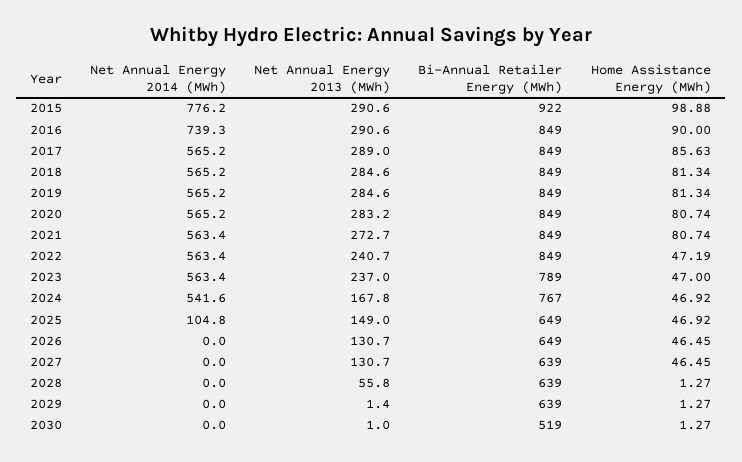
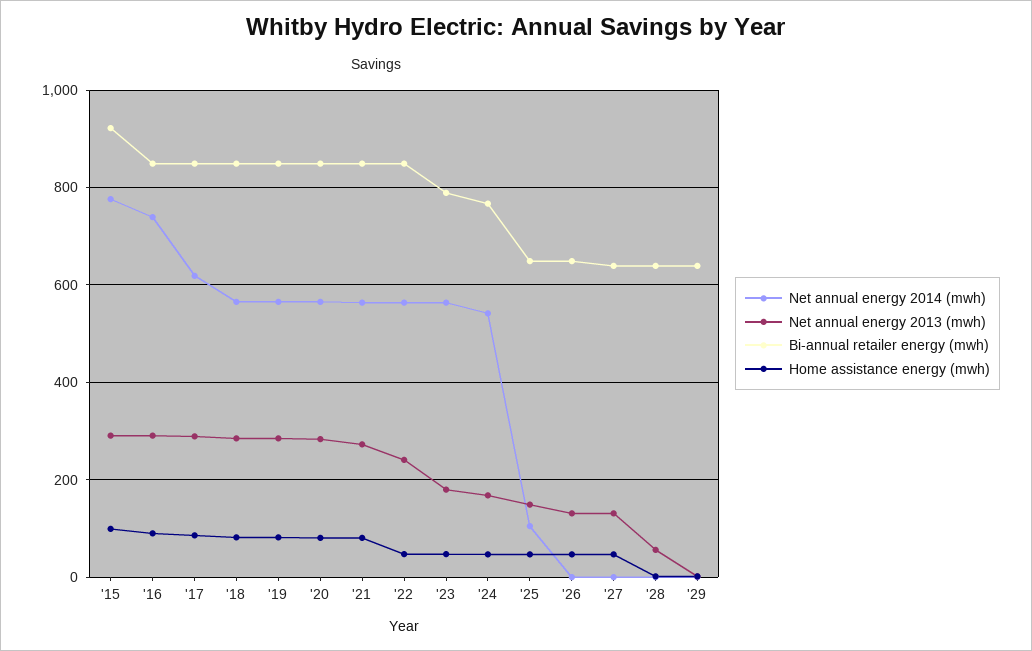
Net Annual Energy 2014 (MWh), 2017: 565.2 -> 620
Net Annual Energy 2013 (MWh), 2023: 237 -> 180
Net Annual Energy 2014 (MWh), 2030: 0 -> none
Net Annual Energy 2013 (MWh), 2030: 1 -> none
Bi-Annual Retailer Energy (MWh), 2030: 519 -> none
Home Assistance Energy (MWh), 2030: 1.27 -> none

